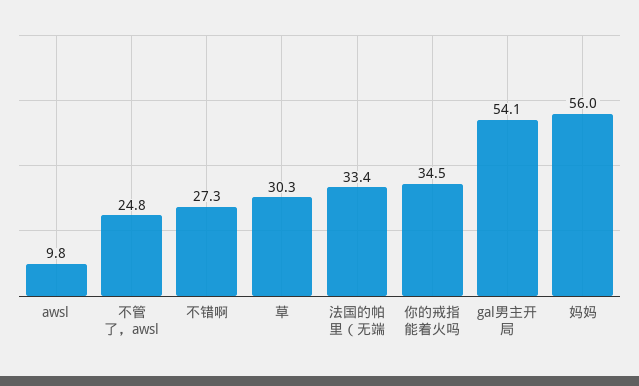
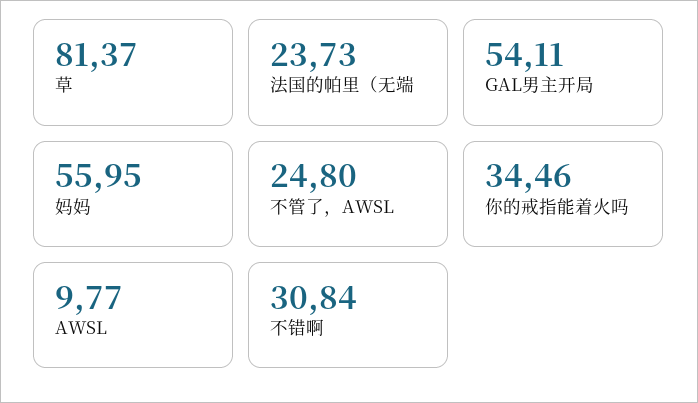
不错啊: 27.3 -> 30.84
草: 30.3 -> 81.37
法国的帕里（无端: 33.4 -> 23.73

